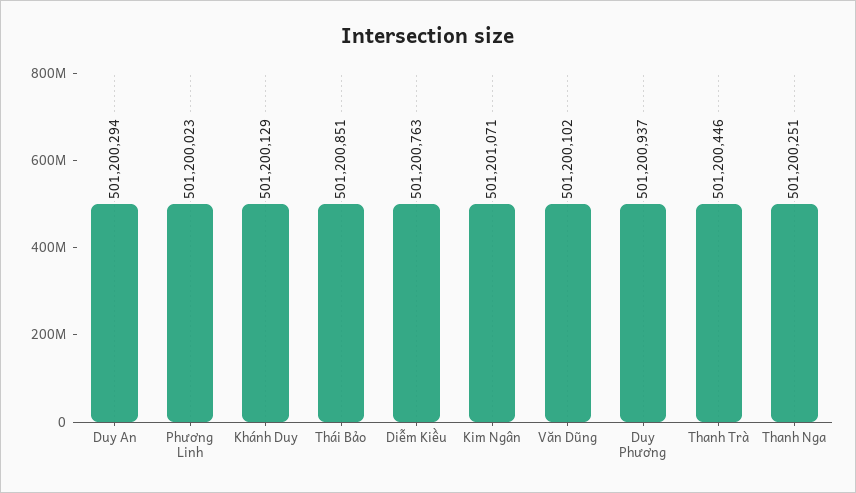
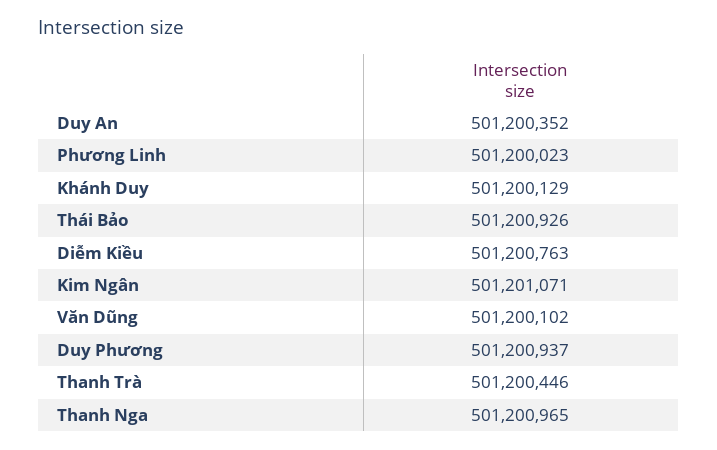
Duy An: 501200294 -> 501200352
Thái Bảo: 501200851 -> 501200926
Thanh Nga: 501200251 -> 501200965

